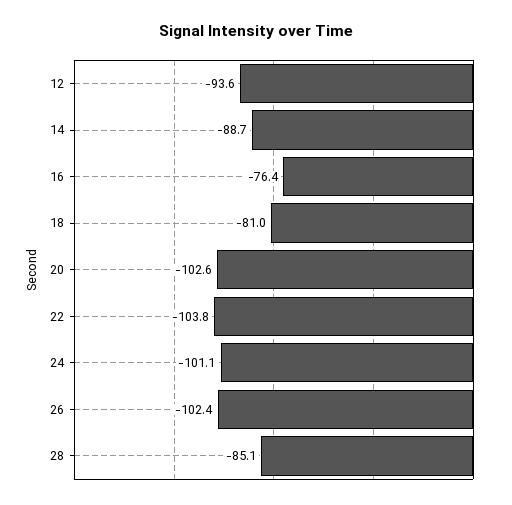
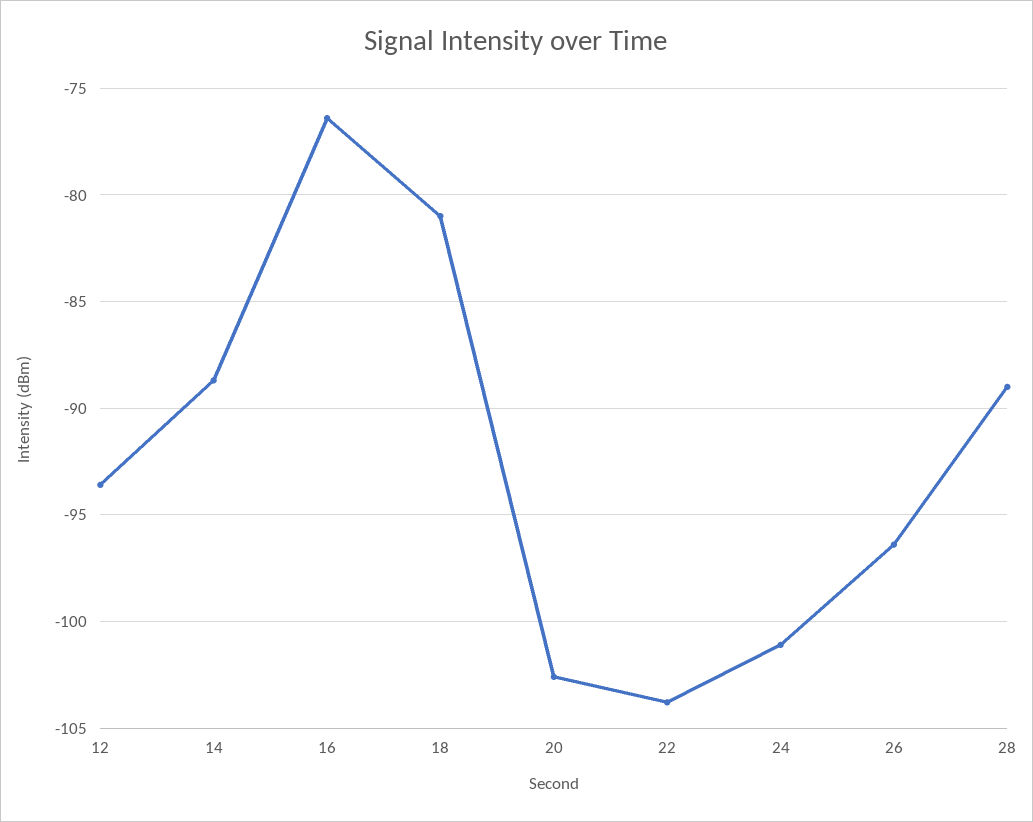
26: -102.4 -> -96.5
28: -85.1 -> -89

